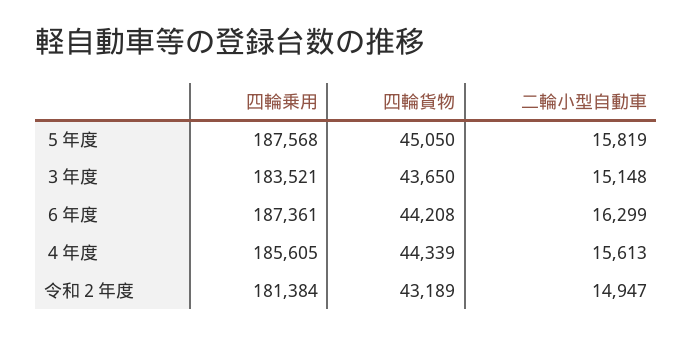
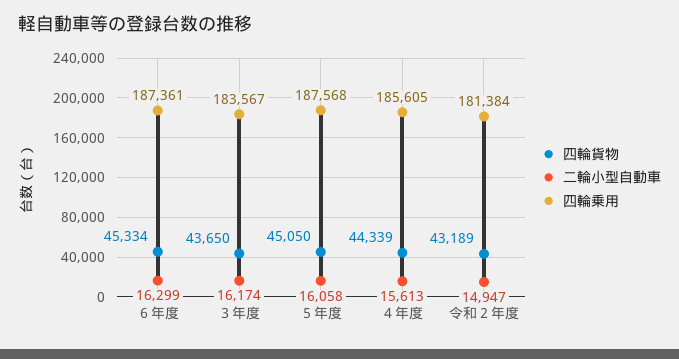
二輪小型自動車, ５年度: 15819 -> 16058
四輪乗用, ３年度: 183521 -> 183567
二輪小型自動車, ３年度: 15148 -> 16174
四輪貨物, ６年度: 44208 -> 45334

